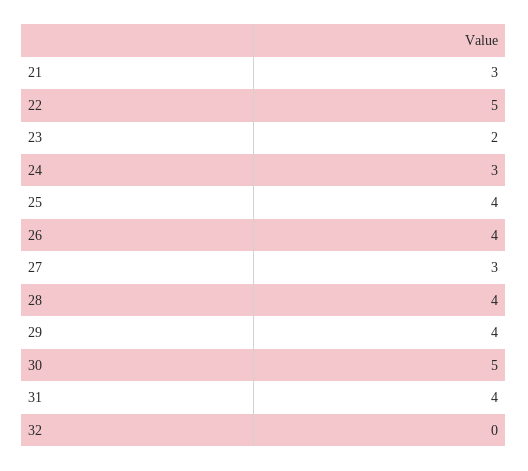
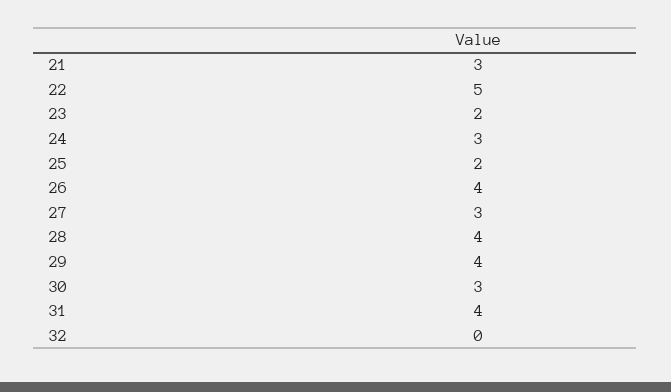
25: 4 -> 2
30: 5 -> 3

